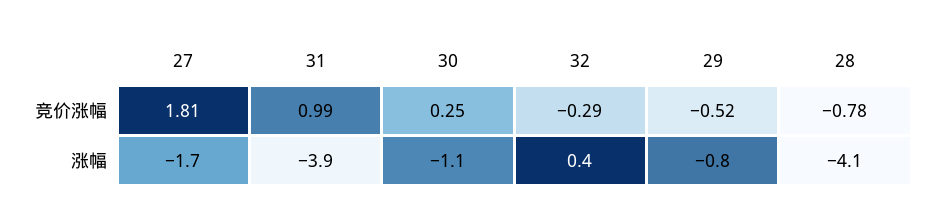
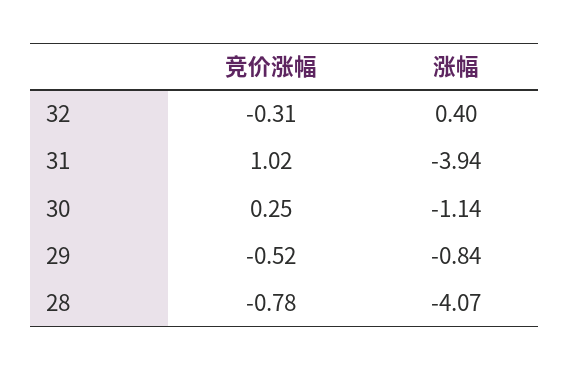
27, 竞价涨幅: 1.81 -> none
31, 竞价涨幅: 0.99 -> 1.02
32, 竞价涨幅: -0.29 -> -0.31
27, 涨幅: -1.7 -> none

